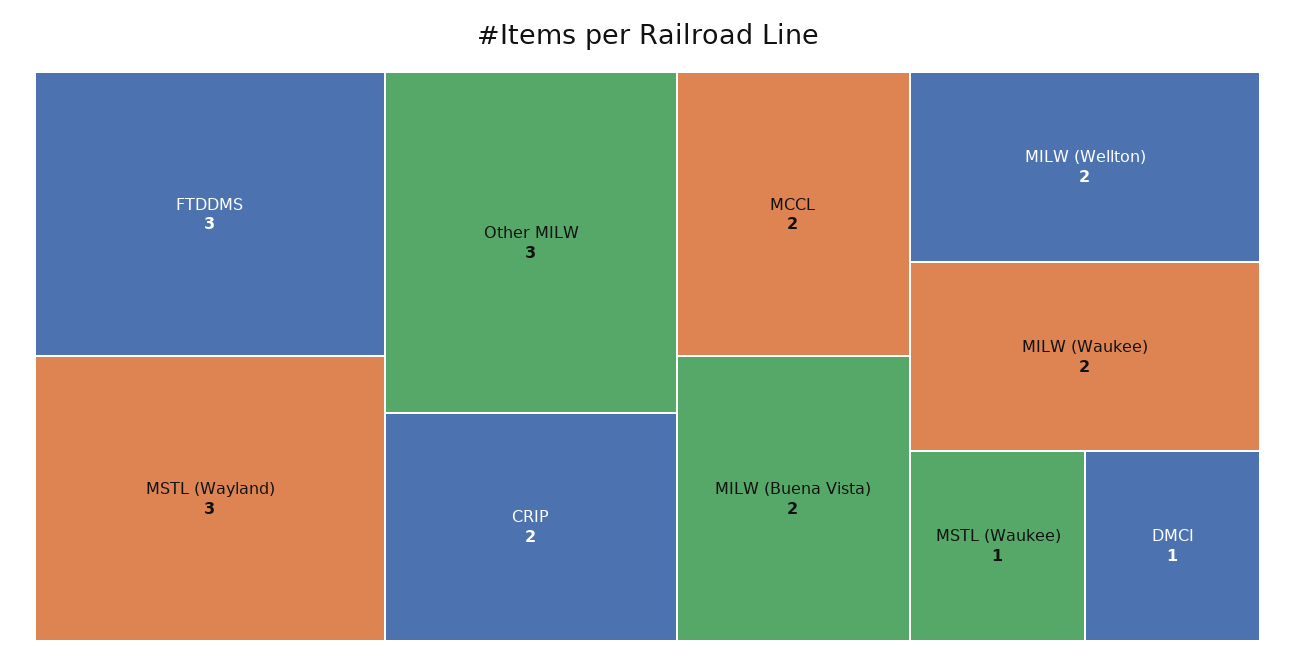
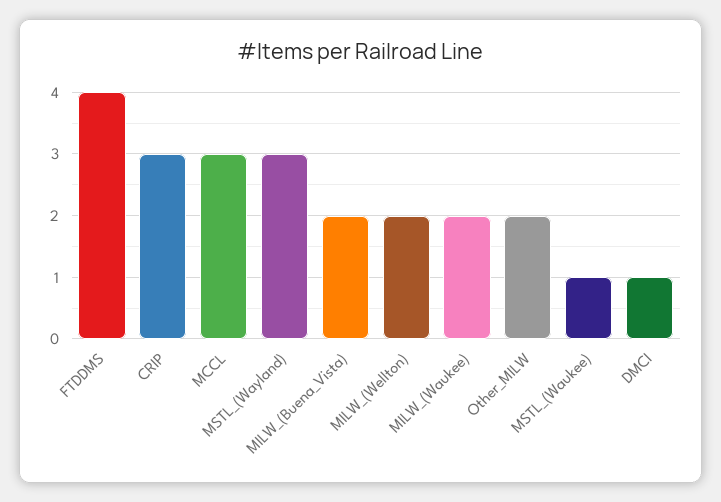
FTDDMS: 3 -> 4
Other MILW: 3 -> 2
CRIP: 2 -> 3
MCCL: 2 -> 3

